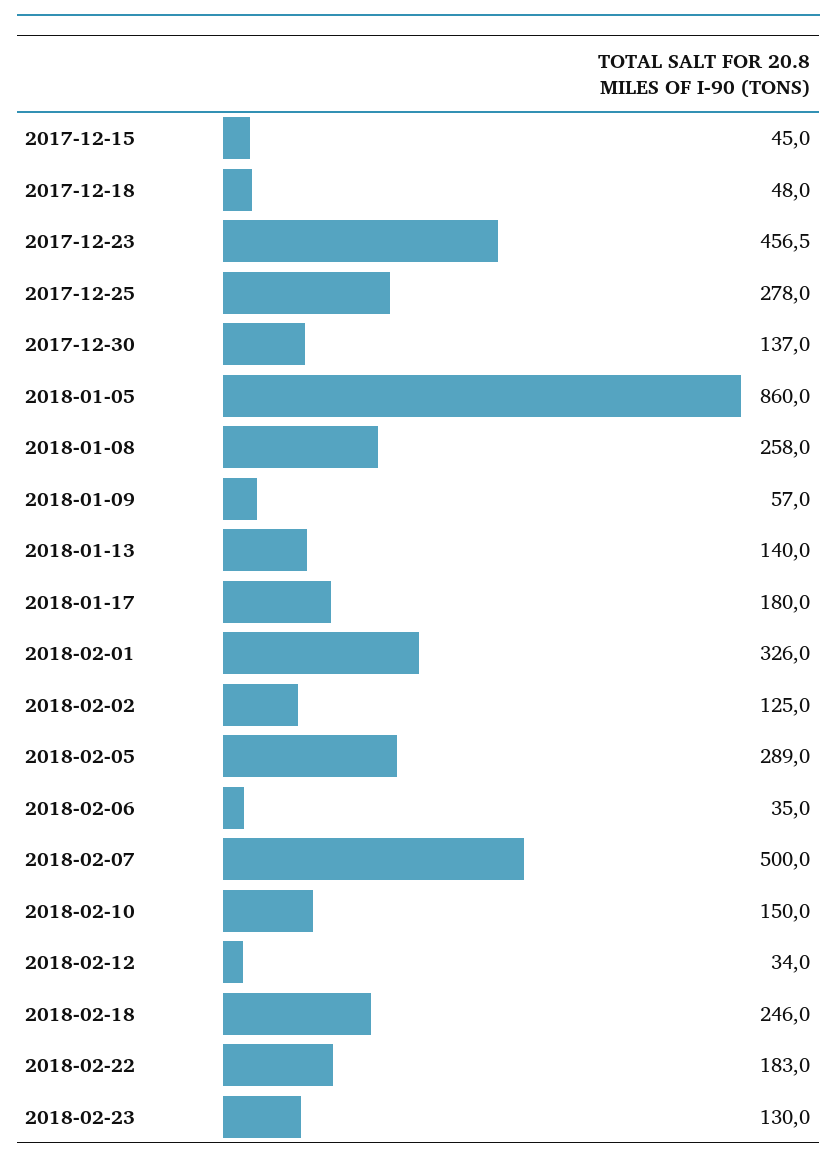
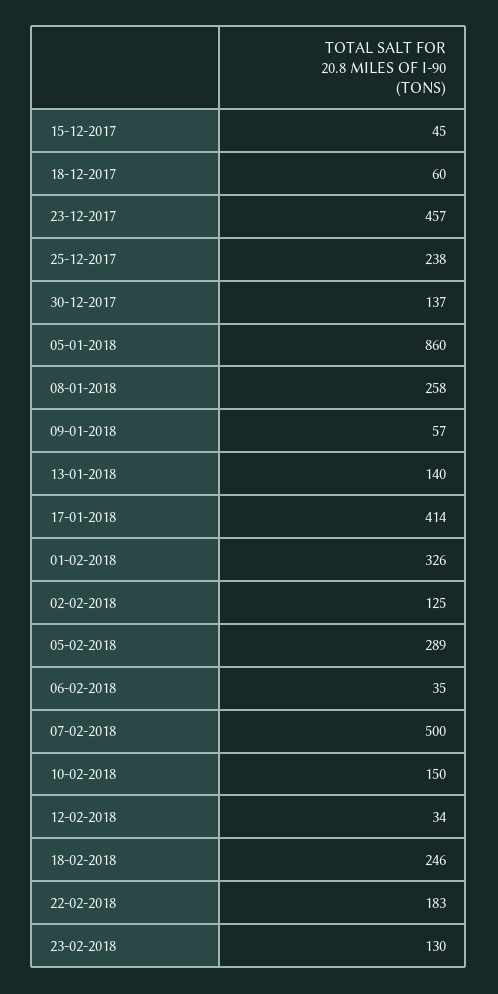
2017-12-18: 48 -> 60
2017-12-25: 278 -> 238
2018-01-17: 180 -> 414

